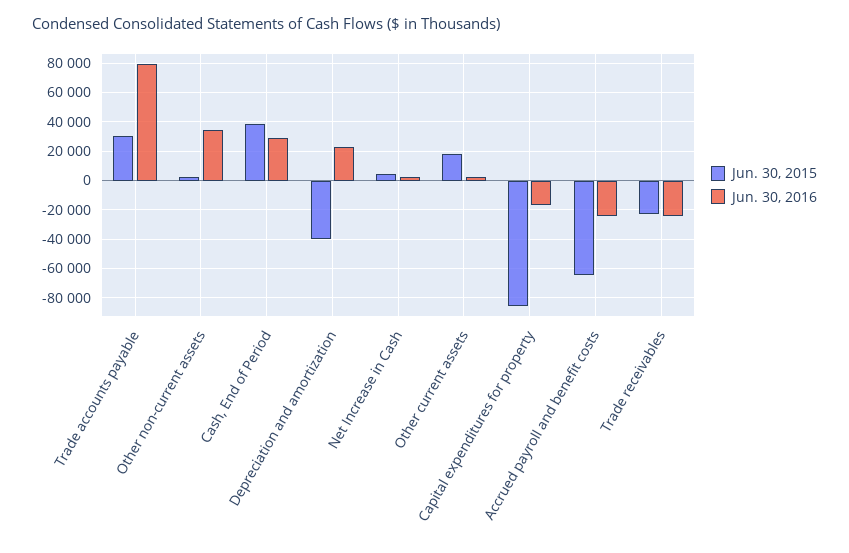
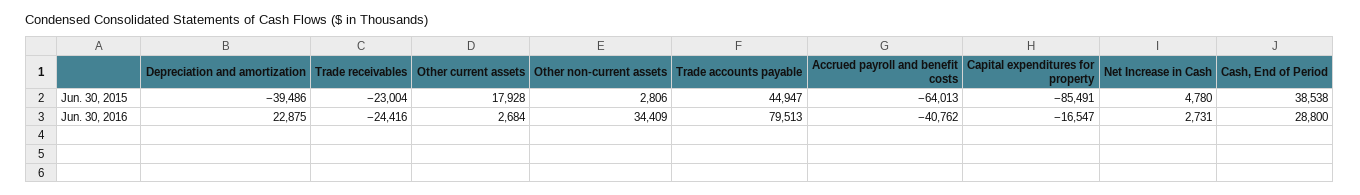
Jun. 30, 2015, Trade accounts payable: 30000 -> 44947
Jun. 30, 2016, Accrued payroll and benefit costs: -25000 -> -40762

